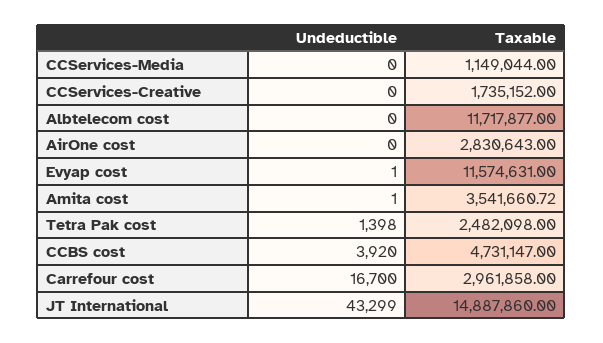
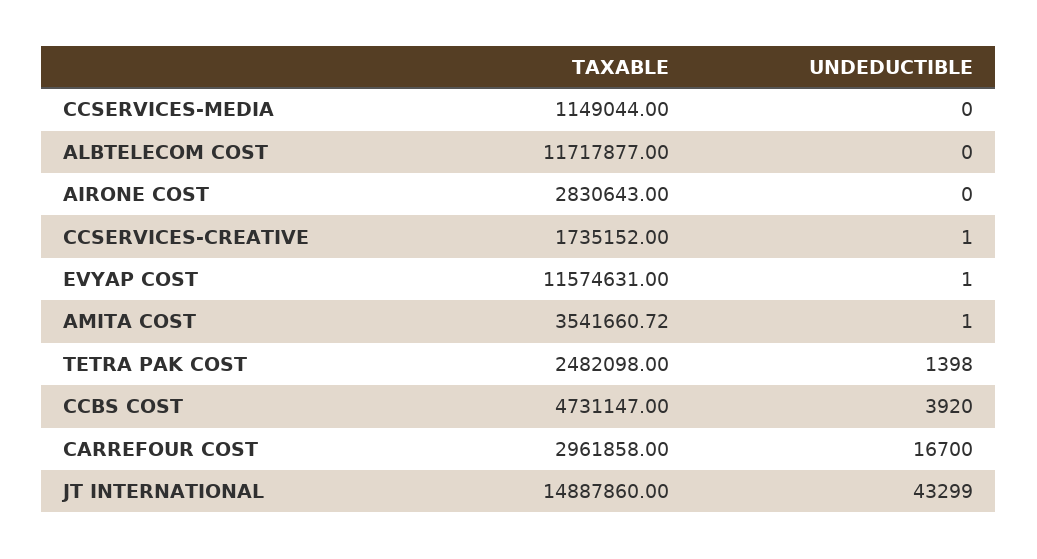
Undeductible, CCServices-Creative: 0 -> 1

